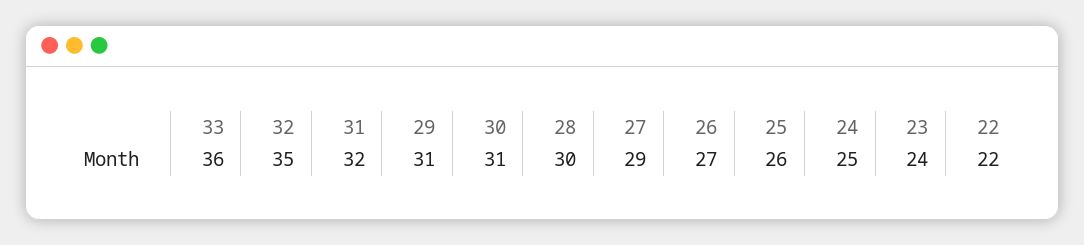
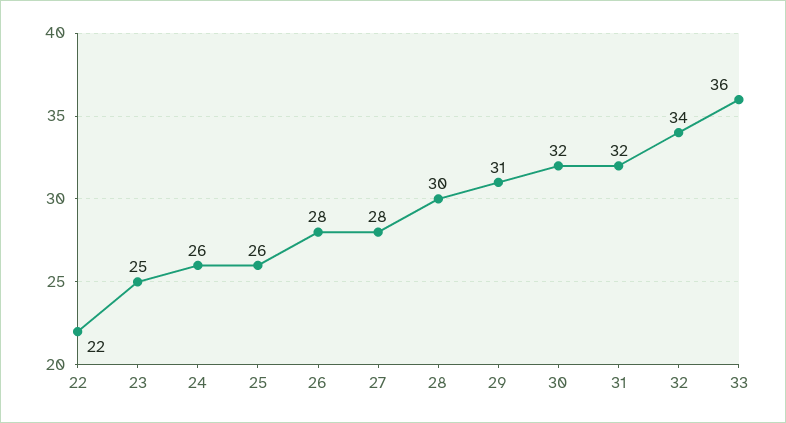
32: 35 -> 34
30: 31 -> 32
27: 29 -> 28
26: 27 -> 28
24: 25 -> 26
23: 24 -> 25

